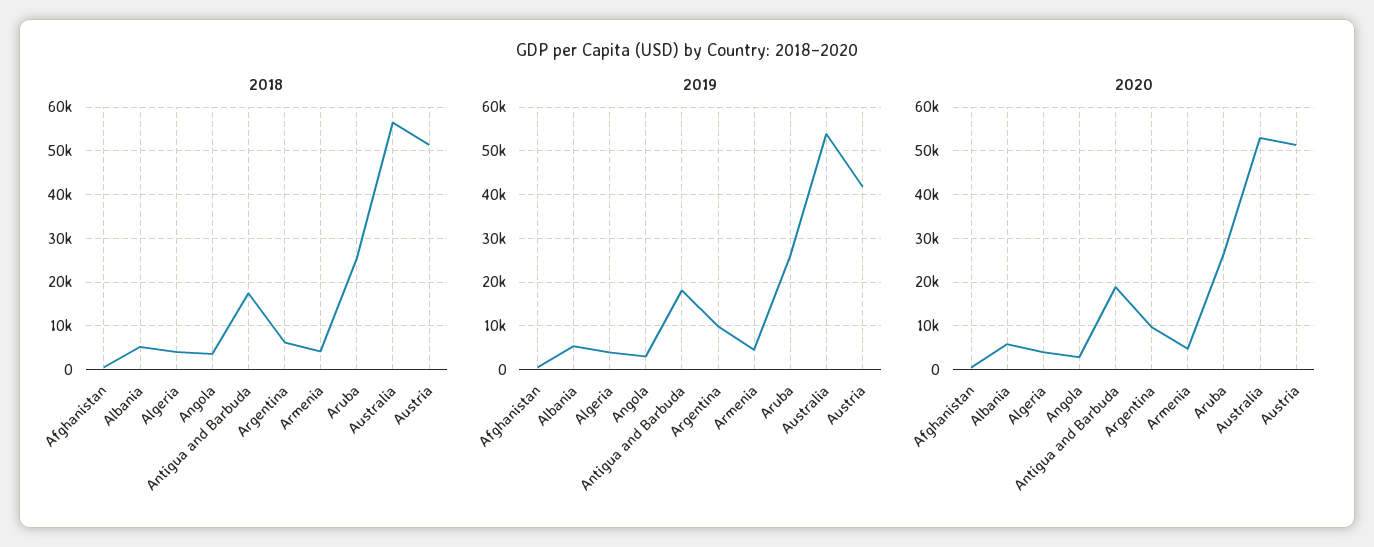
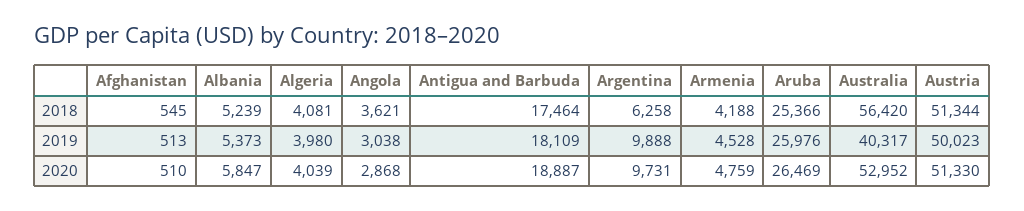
2019, Australia: 54000 -> 40317
2019, Austria: 42000 -> 50023

